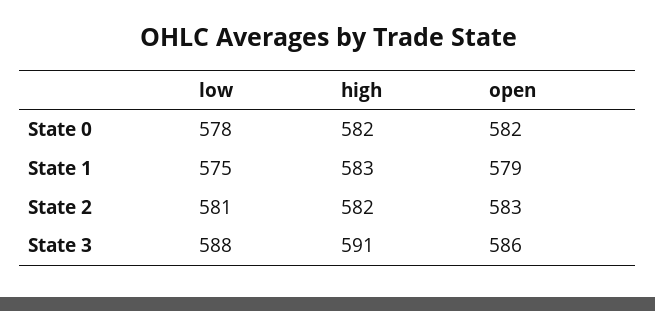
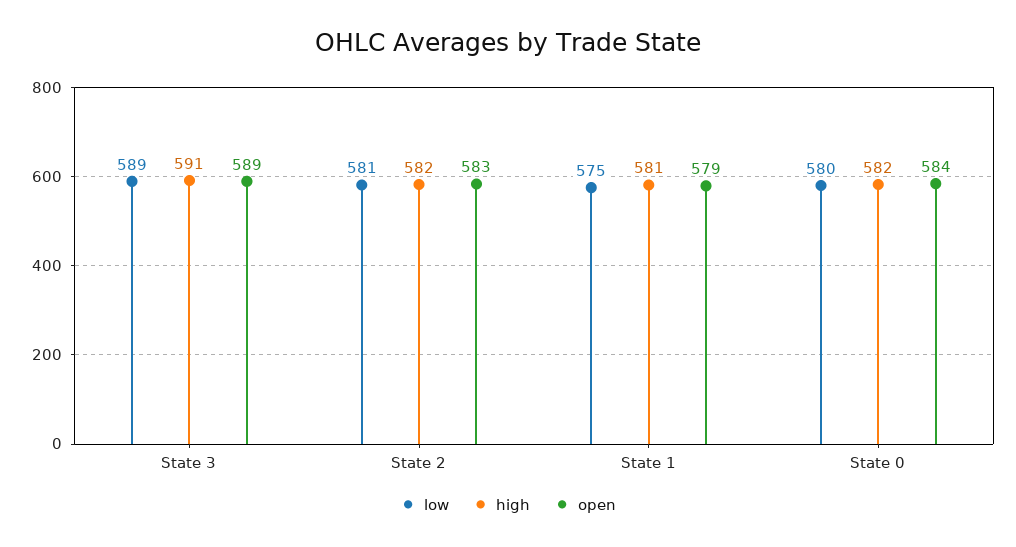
low, State 0: 578 -> 580
open, State 0: 582 -> 584
high, State 1: 583 -> 581
low, State 3: 588 -> 589
open, State 3: 586 -> 589

